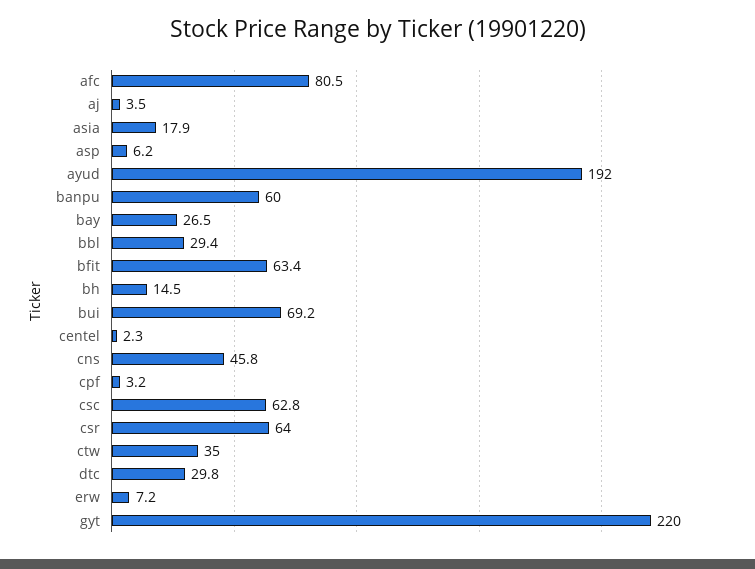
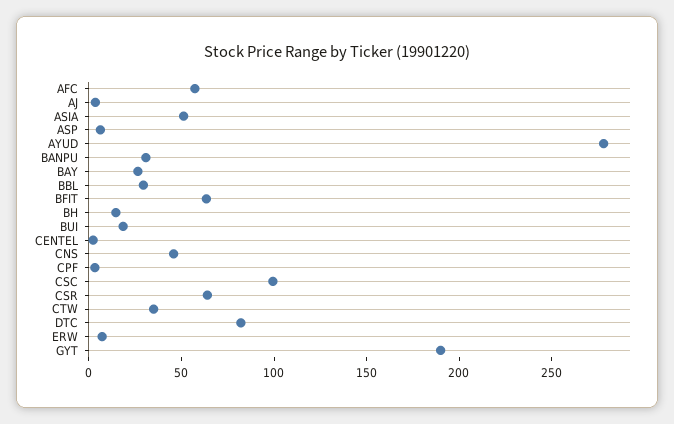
afc: 80.5 -> 60
asia: 17.9 -> 50
ayud: 192 -> 280
banpu: 60 -> 30
bui: 69.2 -> 20
csc: 62.8 -> 100
dtc: 29.8 -> 80
gyt: 220 -> 190

